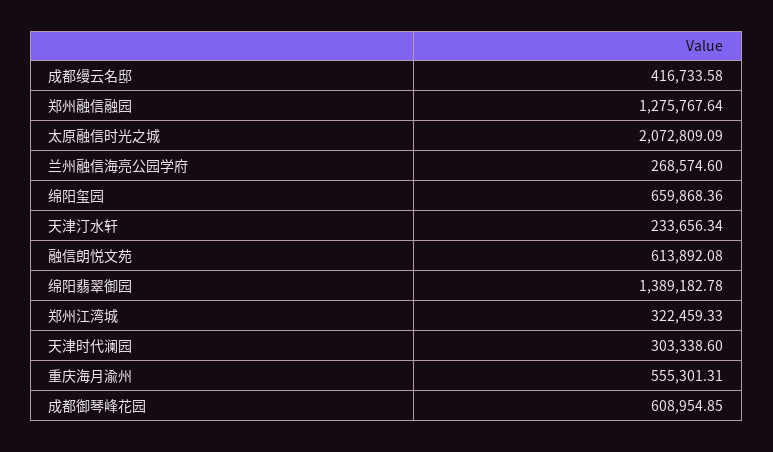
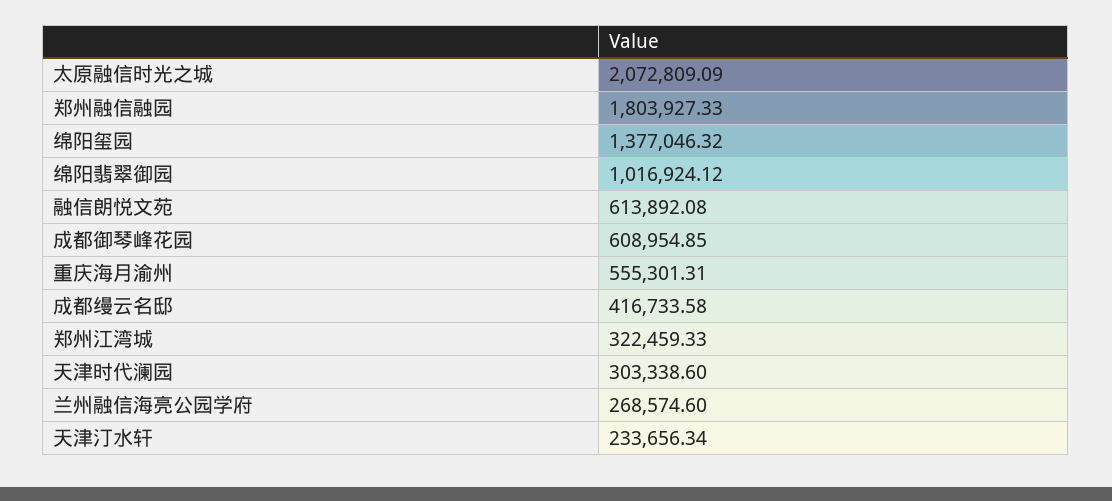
郑州融信融园: 1275767.64 -> 1803927.33
绵阳玺园: 659868.36 -> 1377046.32
绵阳翡翠御园: 1389182.78 -> 1016924.12

